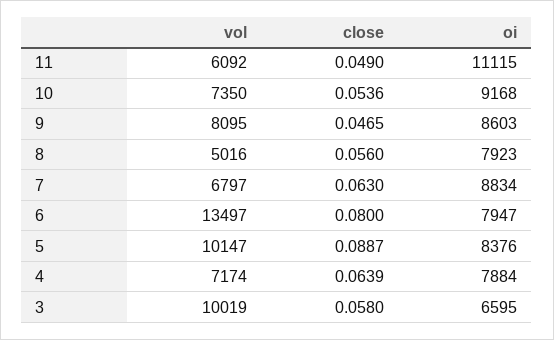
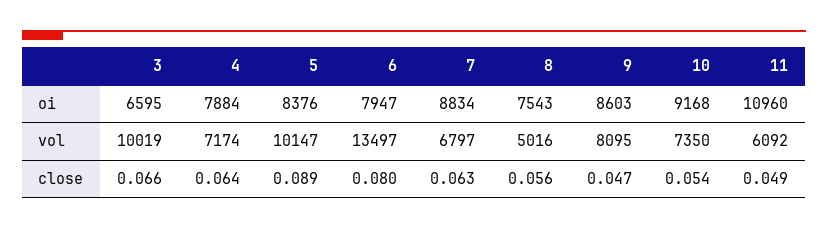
oi, 11: 11115 -> 10960
oi, 8: 7923 -> 7543
close, 3: 0.058 -> 0.066

